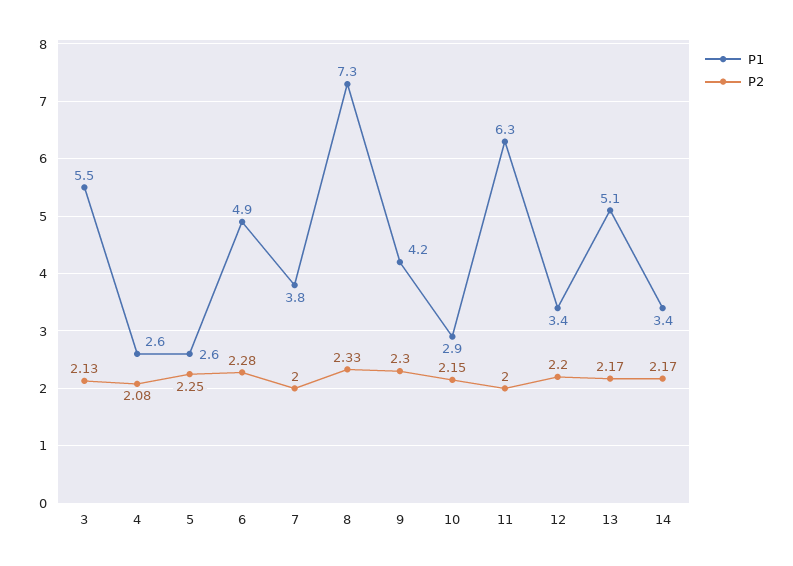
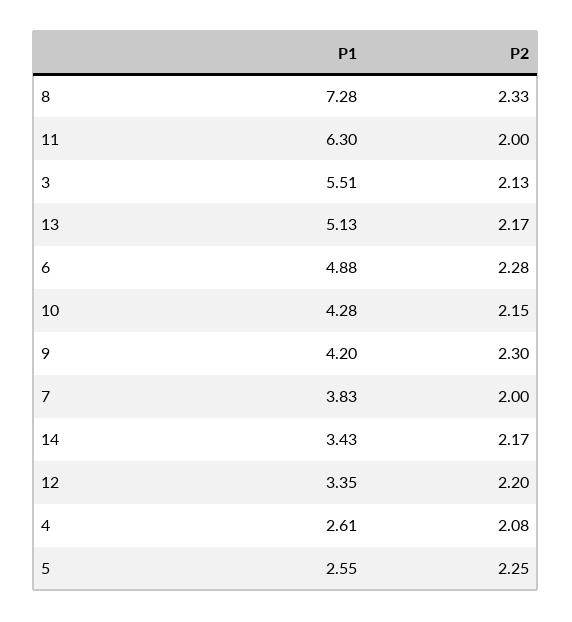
P1, 10: 2.9 -> 4.28

